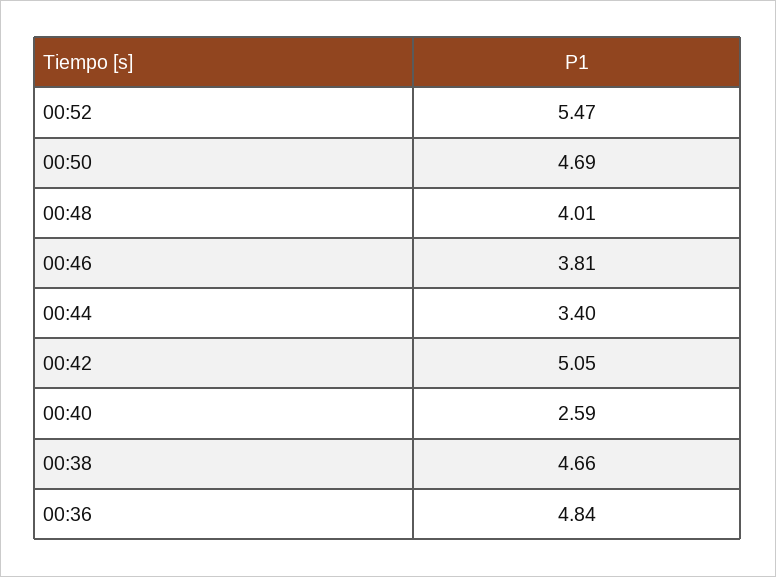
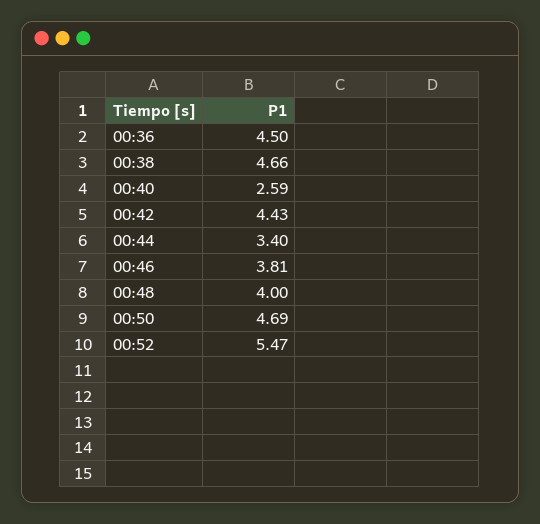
00:48: 4.01 -> 4
00:42: 5.05 -> 4.43
00:36: 4.84 -> 4.5

